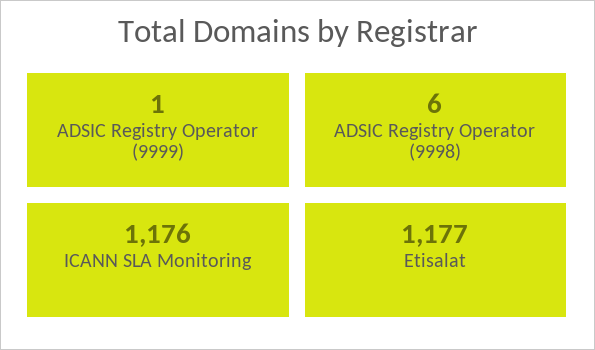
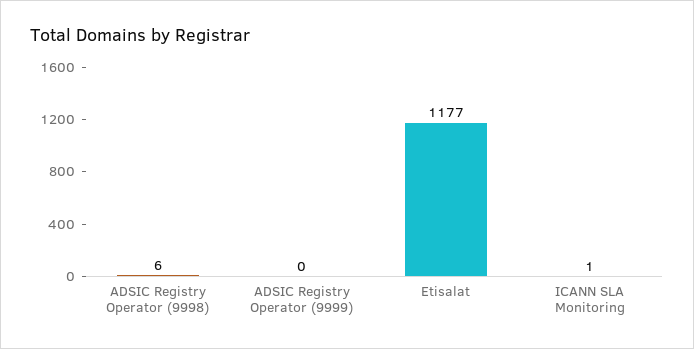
ADSIC Registry Operator (9999): 1 -> 0
ICANN SLA Monitoring: 1176 -> 1

